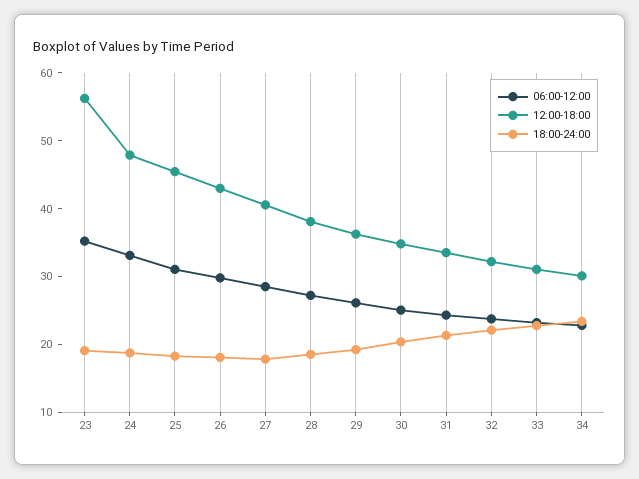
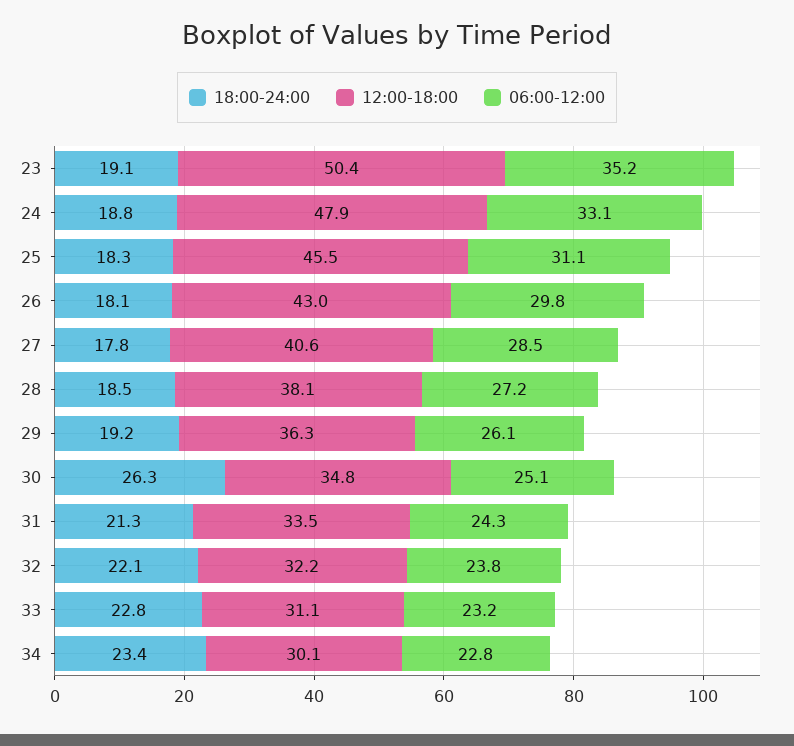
12:00-18:00, 23: 56 -> 50.4
18:00-24:00, 30: 20 -> 26.3

